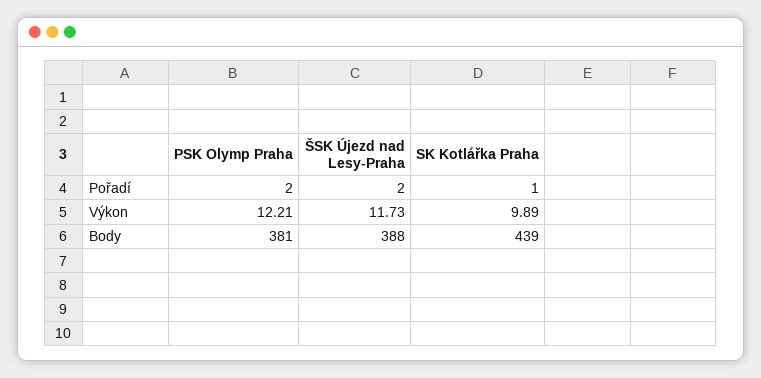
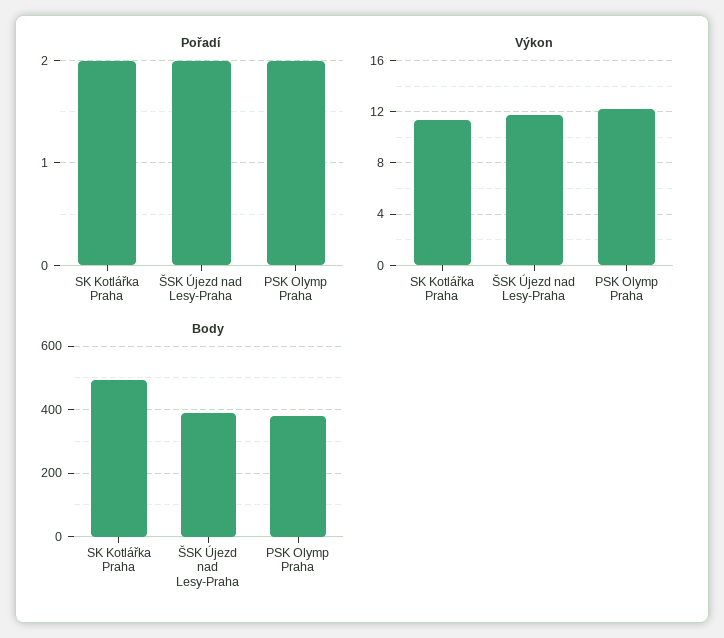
Pořadí, SK Kotlářka Praha: 1 -> 2
Výkon, SK Kotlářka Praha: 9.89 -> 11.5
Body, SK Kotlářka Praha: 439 -> 500

